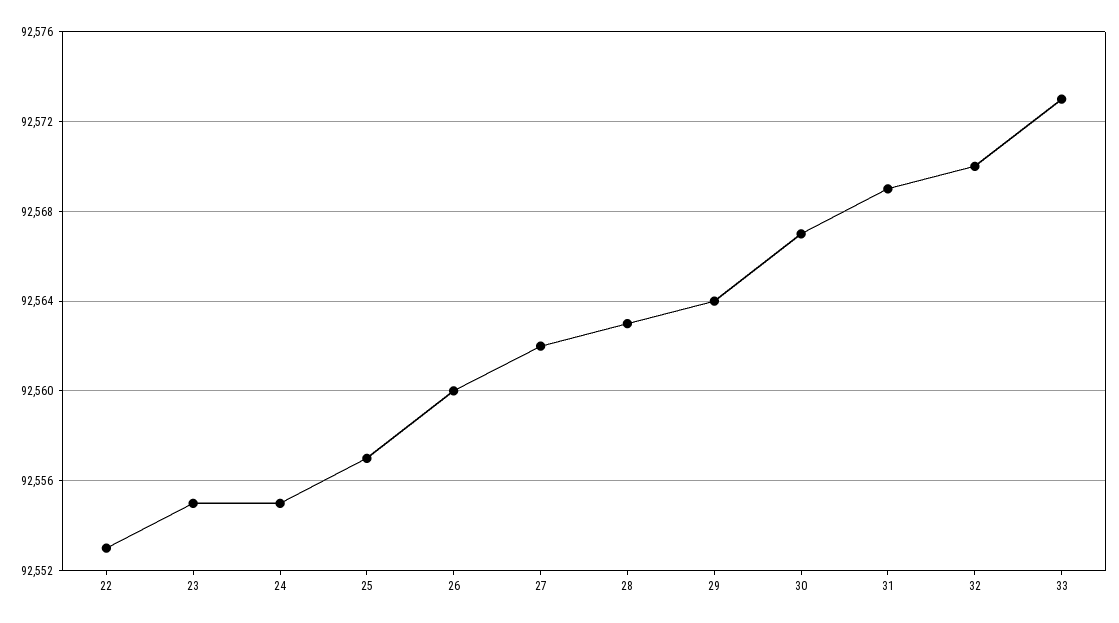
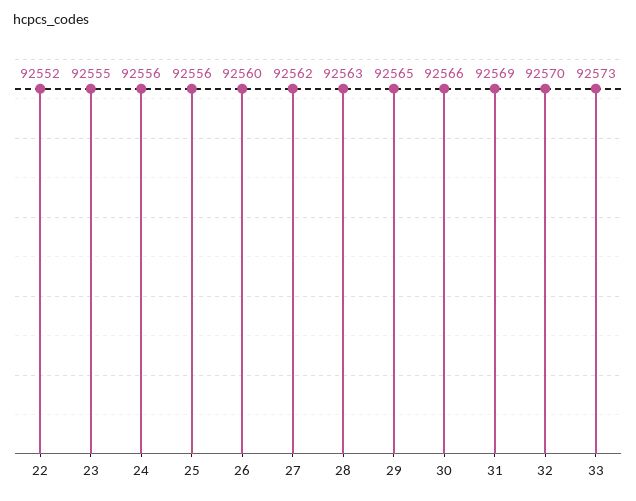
22: 92553 -> 92552
24: 92555 -> 92556
25: 92557 -> 92556
29: 92564 -> 92565
30: 92567 -> 92566

